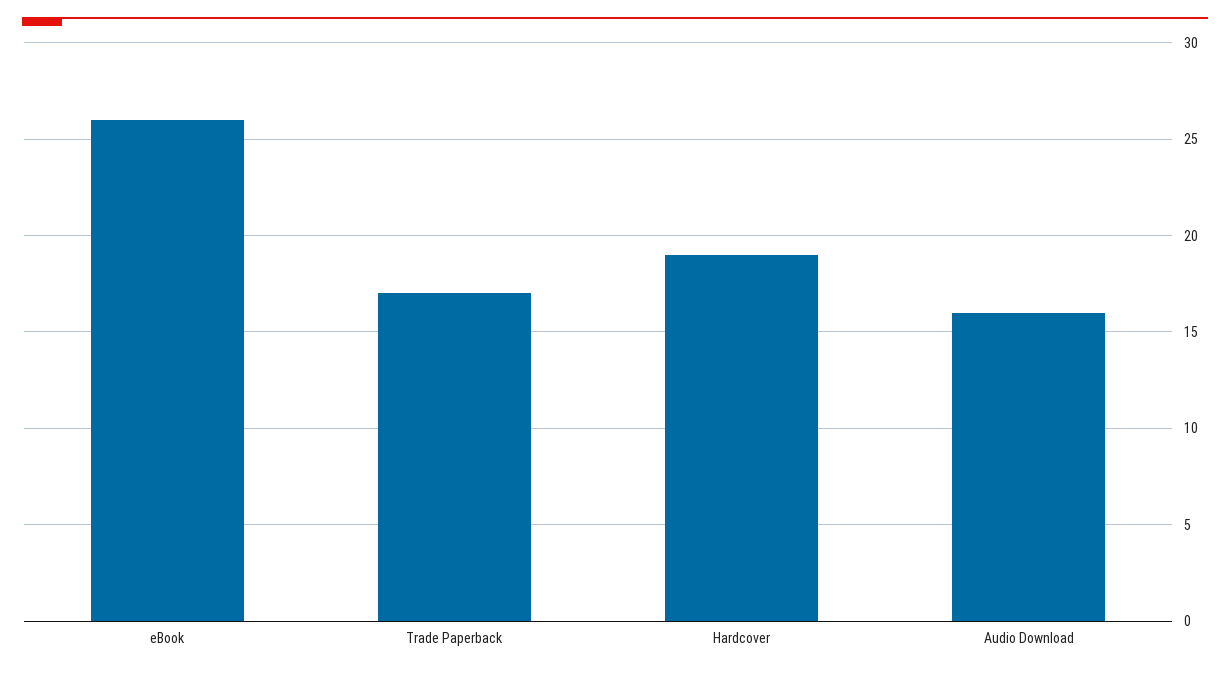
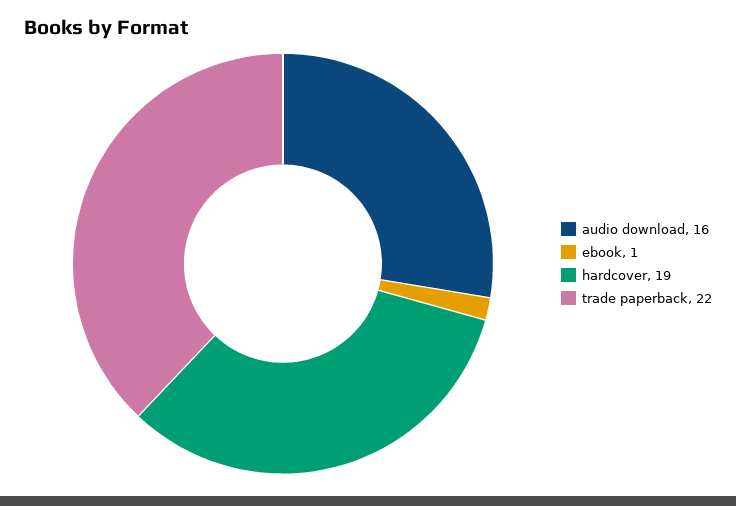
eBook: 26 -> 1
Trade Paperback: 17 -> 22

